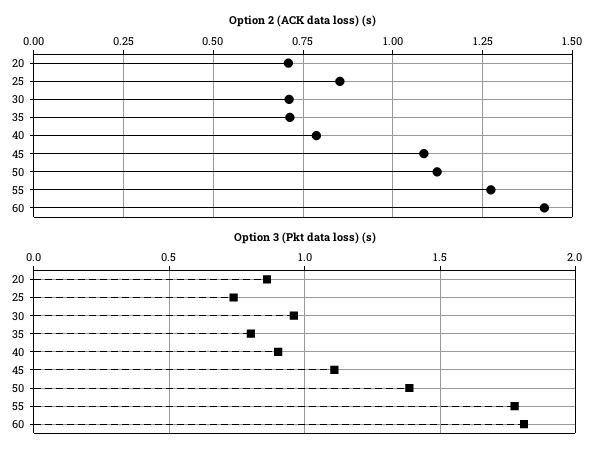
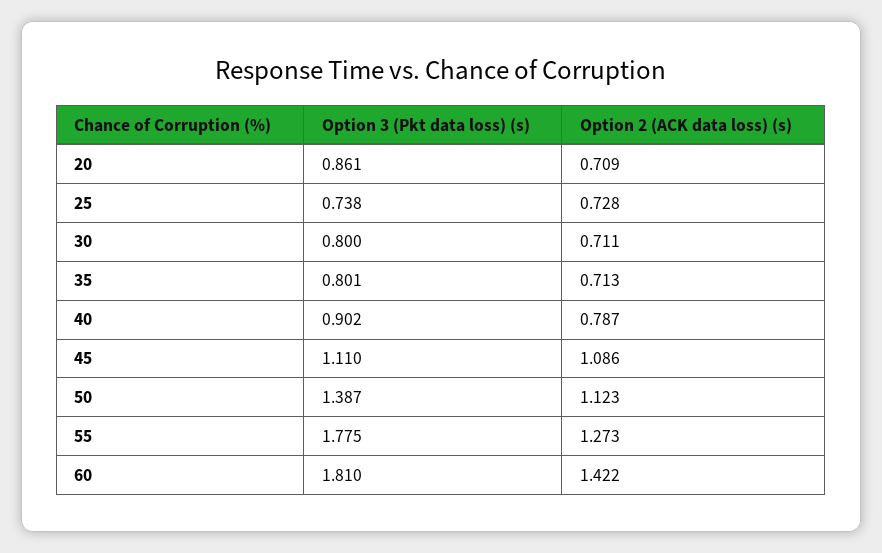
Option 2 (ACK data loss) (s), 25: 0.85 -> 0.728
Option 3 (Pkt data loss) (s), 30: 0.95 -> 0.8

